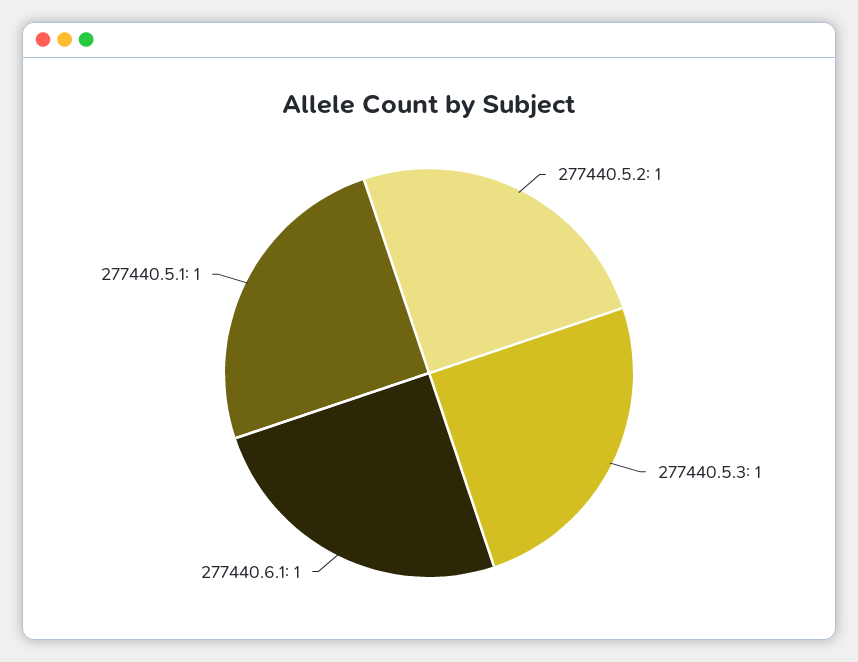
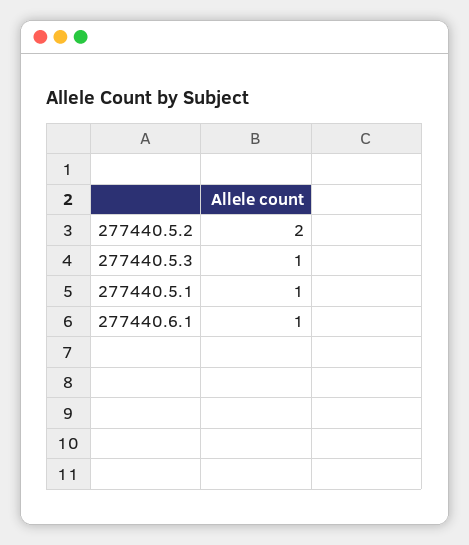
277440.5.2: 1 -> 2

